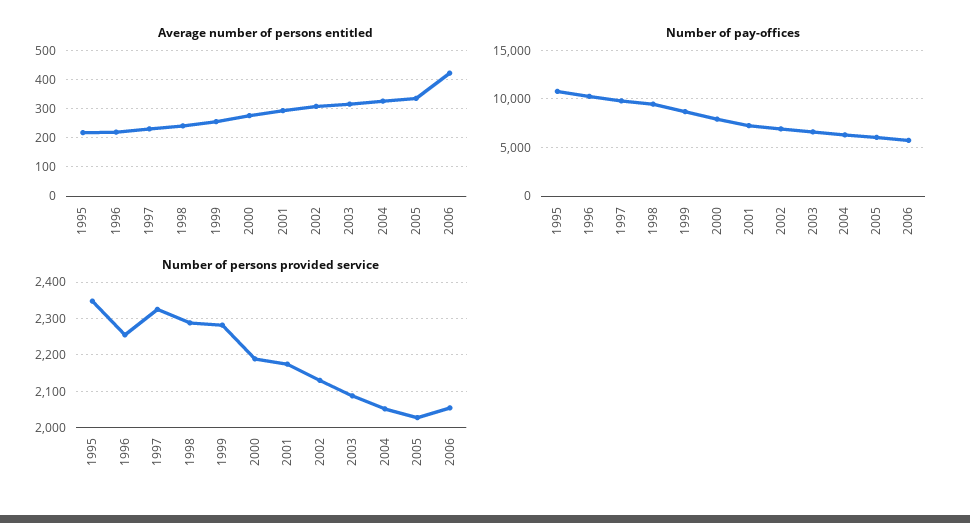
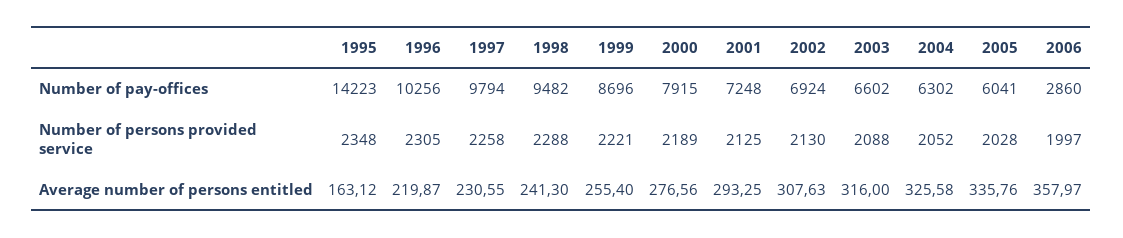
Average number of persons entitled, 1995: 225 -> 163.12
Average number of persons entitled, 2006: 425 -> 357.97
Number of pay-offices, 1995: 11000 -> 14223
Number of pay-offices, 2006: 6000 -> 2860
Number of persons provided service, 1996: 2260 -> 2305
Number of persons provided service, 1997: 2320 -> 2258
Number of persons provided service, 1999: 2280 -> 2221
Number of persons provided service, 2001: 2180 -> 2125
Number of persons provided service, 2006: 2060 -> 1997

